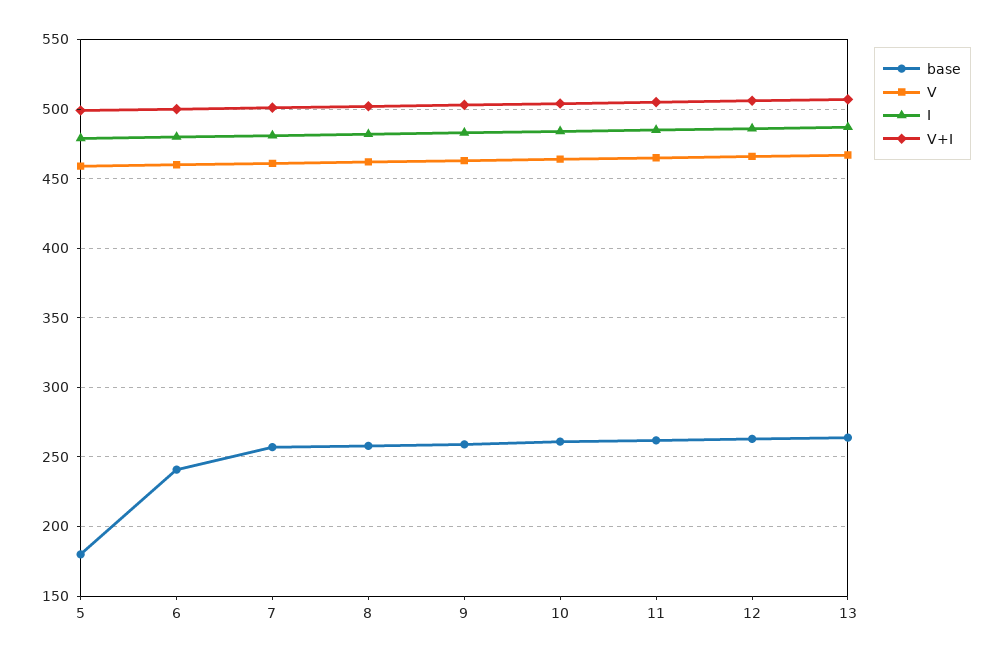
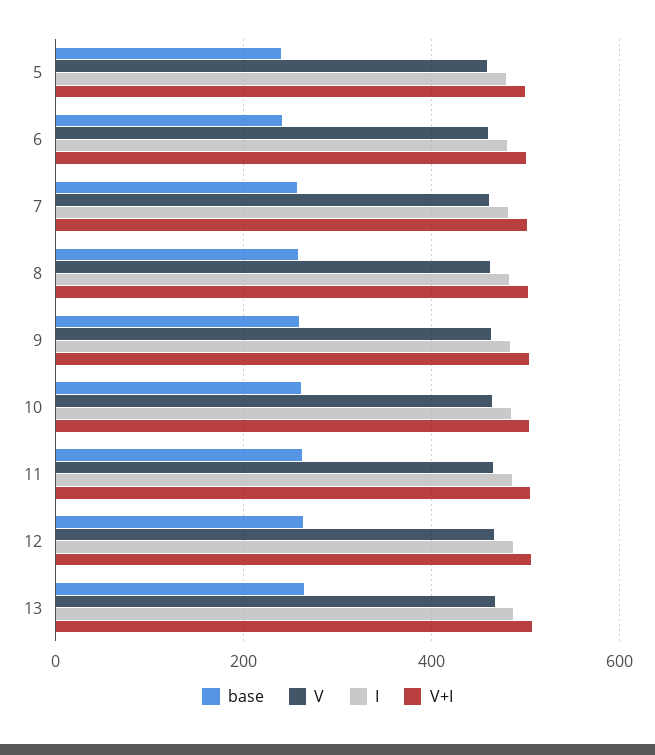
base, 5: 180 -> 240

